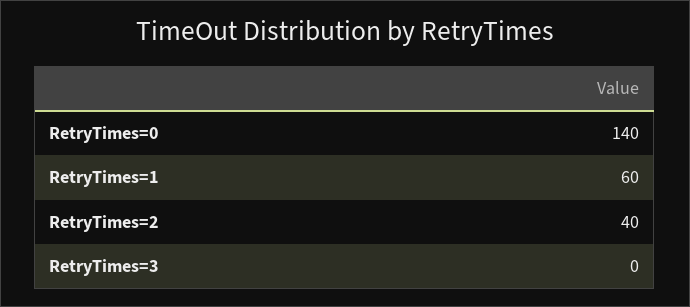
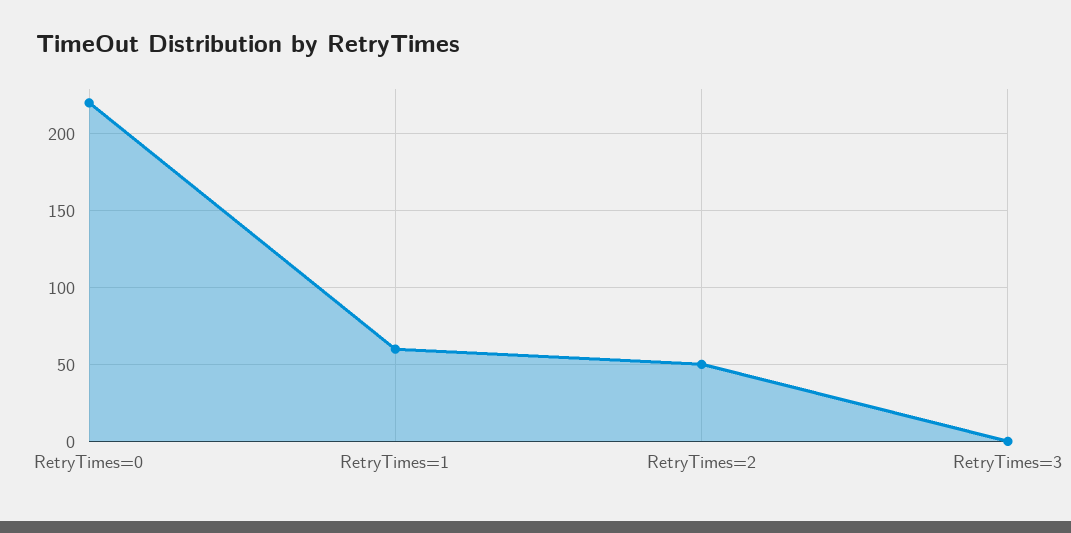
RetryTimes=0: 140 -> 220
RetryTimes=2: 40 -> 50

